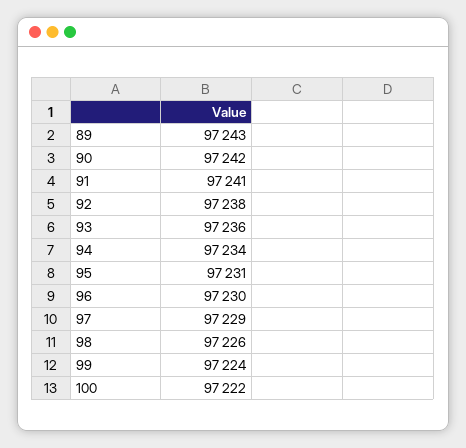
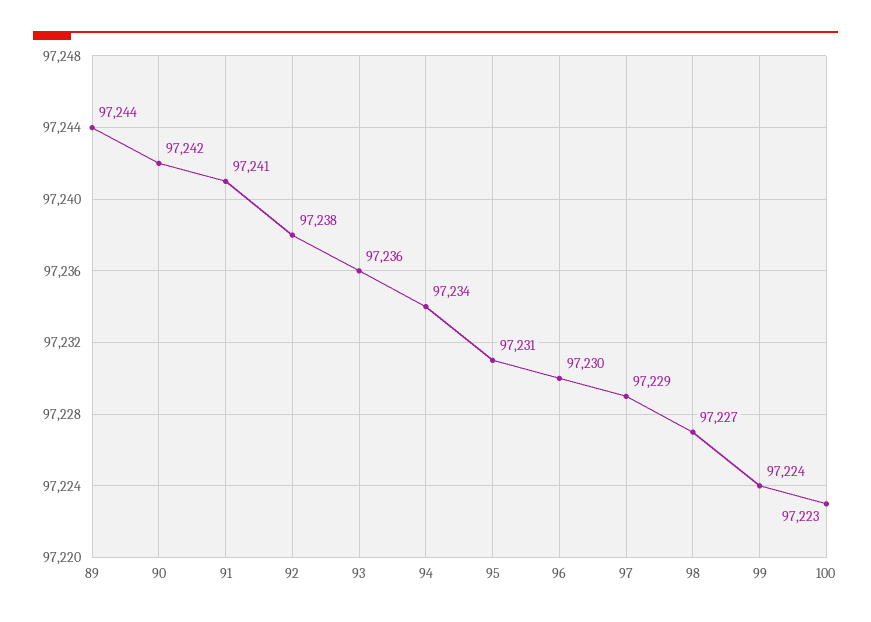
89: 97243 -> 97244
98: 97226 -> 97227
100: 97222 -> 97223

